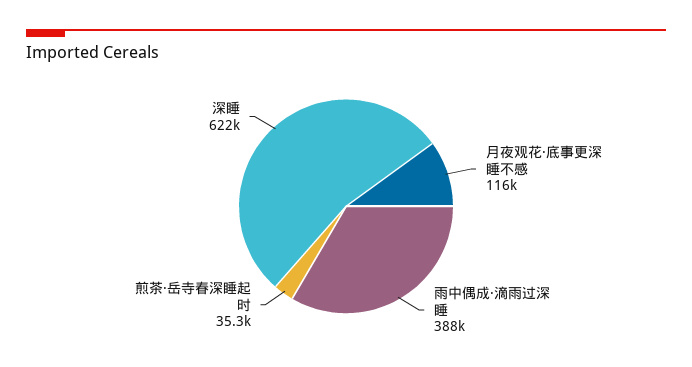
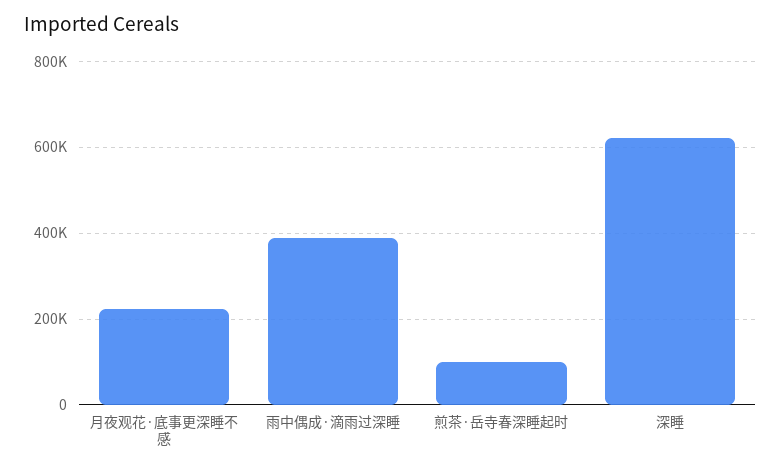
月夜观花·底事更深睡不感: 116000 -> 220000
煎茶·岳寺春深睡起时: 35300 -> 100000

